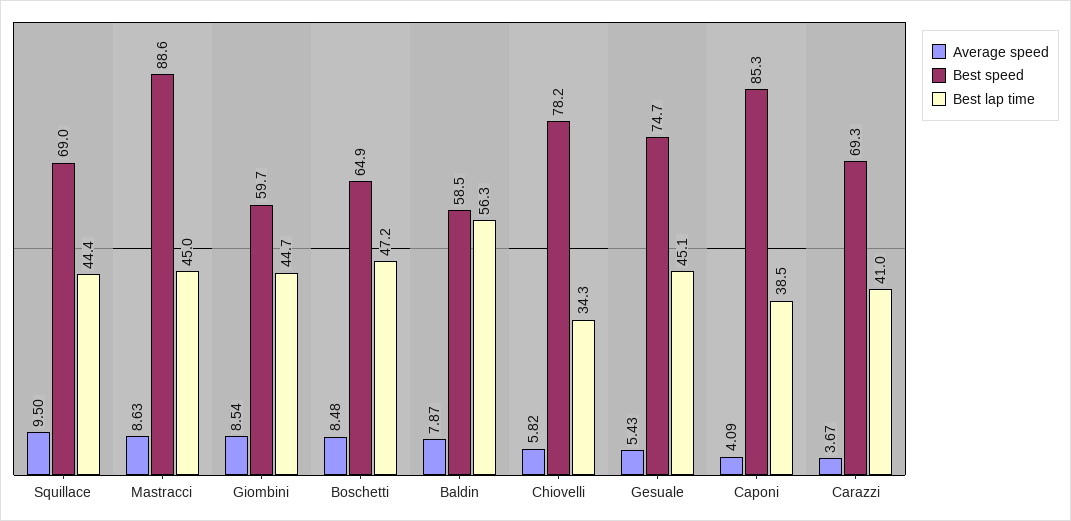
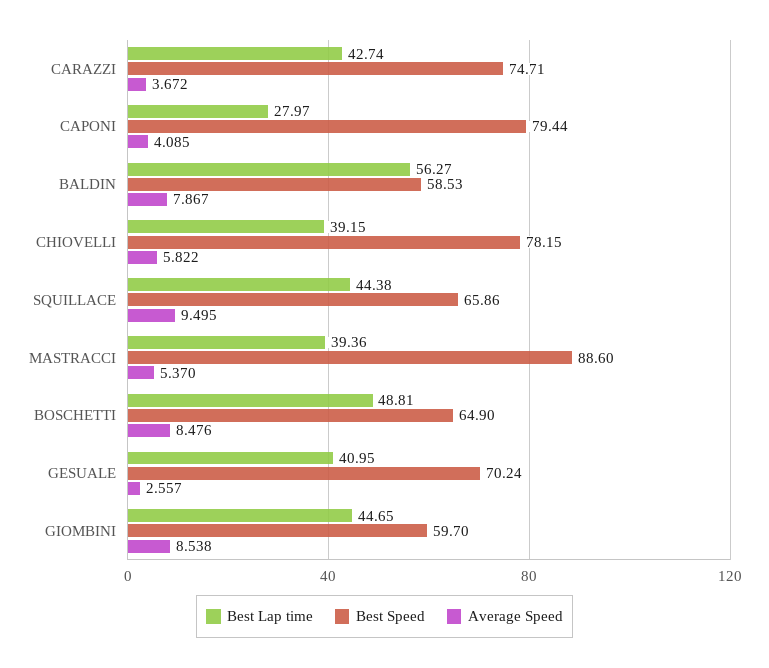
Best speed, Squillace: 69 -> 65.86
Average speed, Mastracci: 8.63 -> 5.37
Best lap time, Mastracci: 45 -> 39.36
Best lap time, Boschetti: 47.2 -> 48.81
Best lap time, Chiovelli: 34.3 -> 39.15
Average speed, Gesuale: 5.43 -> 2.557
Best speed, Gesuale: 74.7 -> 70.24
Best lap time, Gesuale: 45.1 -> 40.95
Best speed, Caponi: 85.3 -> 79.44
Best lap time, Caponi: 38.5 -> 27.97
Best speed, Carazzi: 69.3 -> 74.71
Best lap time, Carazzi: 41 -> 42.74

